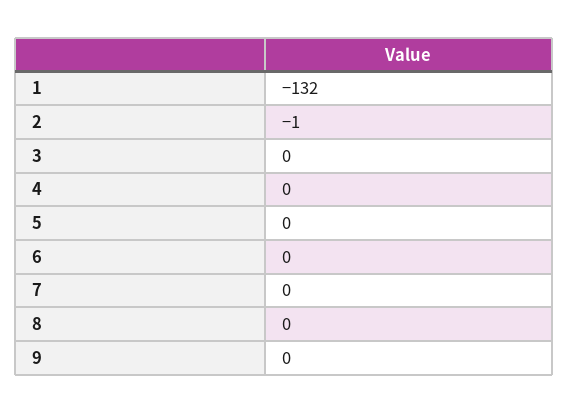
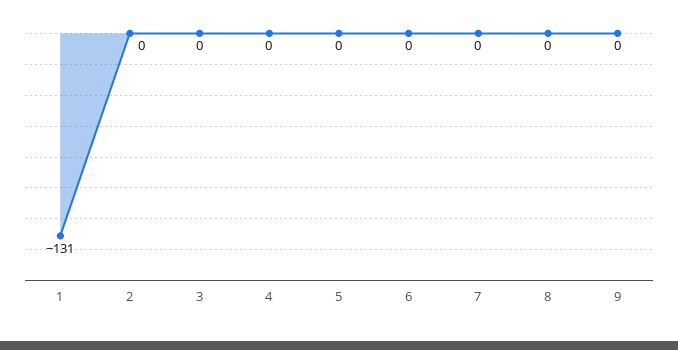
1: -132 -> -131
2: -1 -> 0

